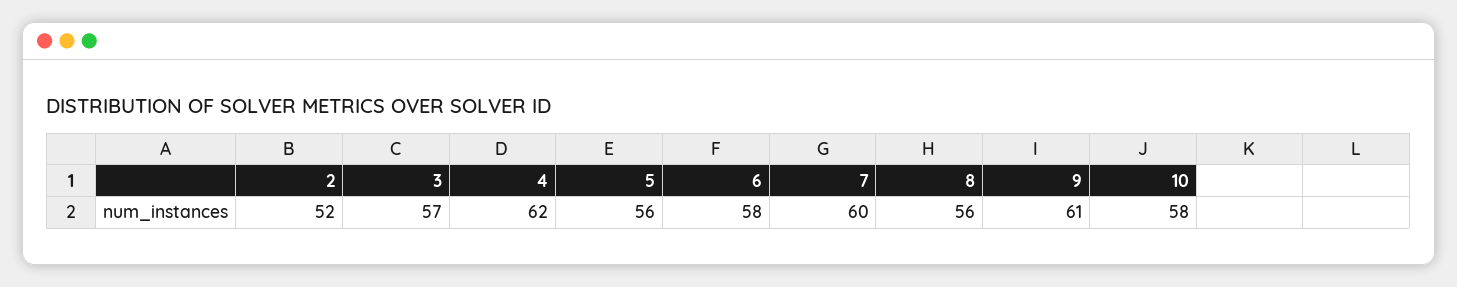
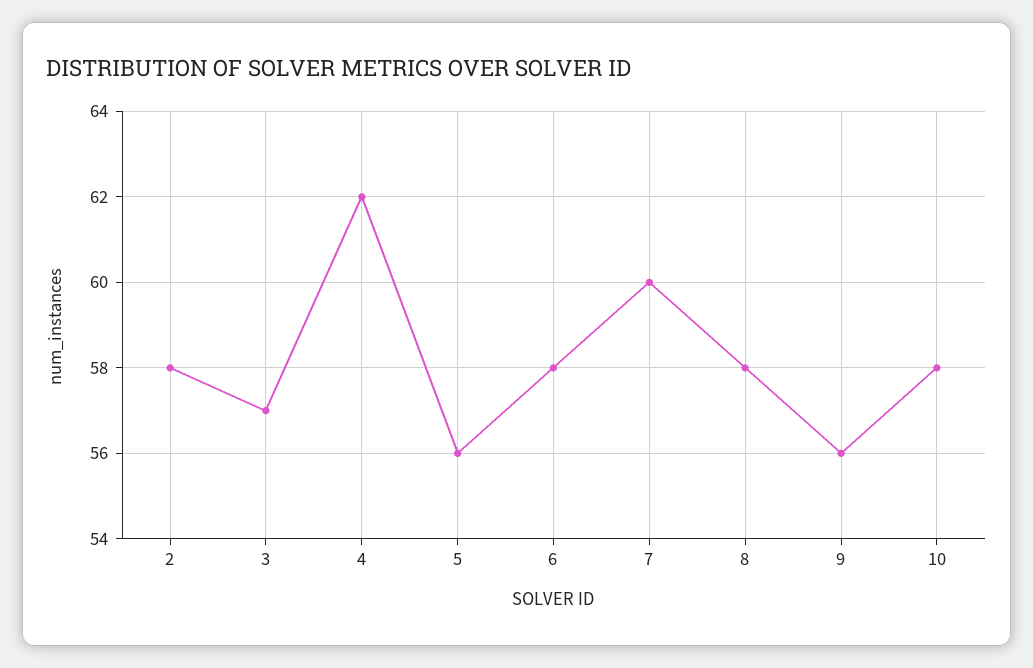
2: 52 -> 58
8: 56 -> 58
9: 61 -> 56

